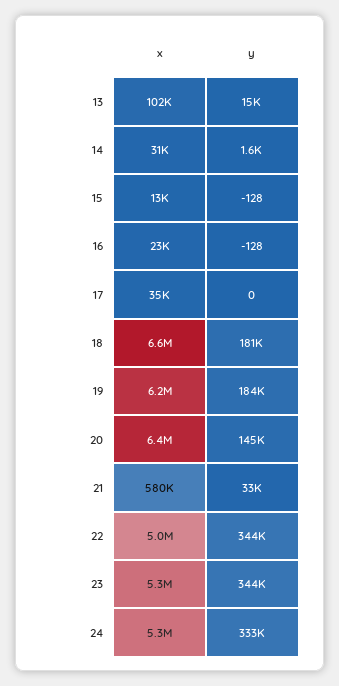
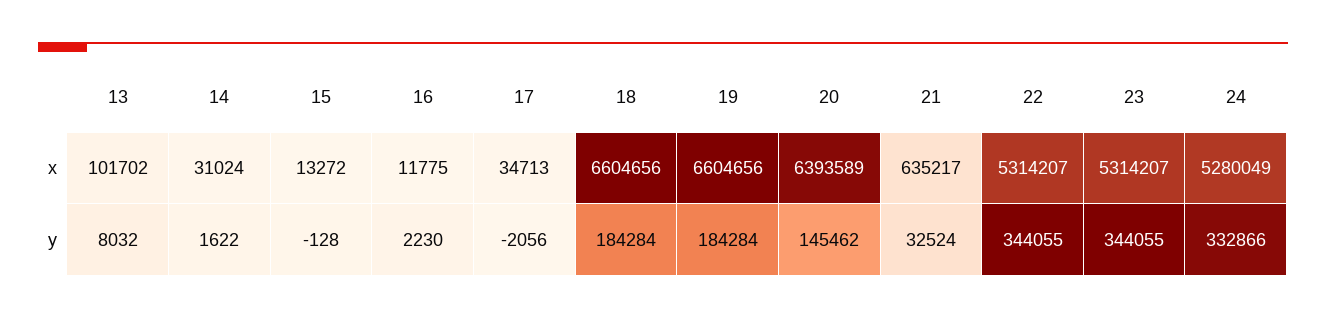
y, 13: 15000 -> 8032
x, 16: 23000 -> 11775
y, 16: -128 -> 2230
y, 17: 0 -> -2056
y, 18: 181000 -> 184284
x, 19: 6200000 -> 6604656
x, 21: 580000 -> 635217
x, 22: 5000000 -> 5314207

